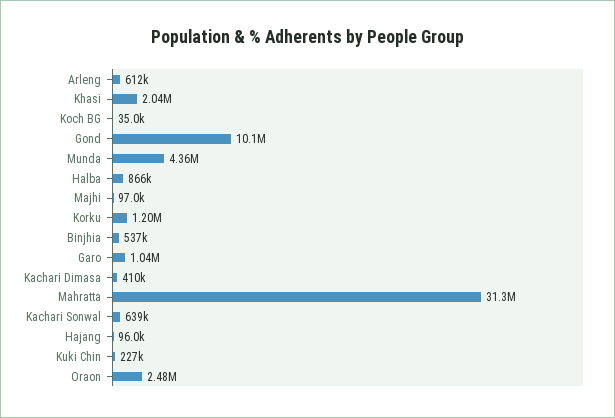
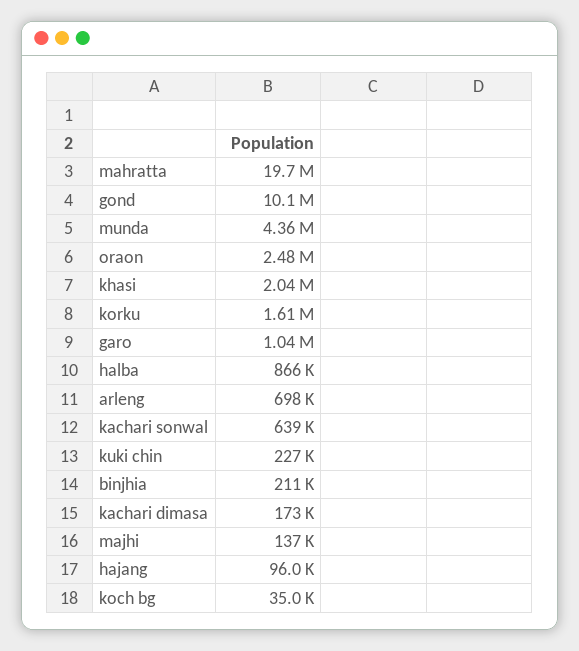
Arleng: 612000 -> 698000
Majhi: 97000 -> 137000
Korku: 1200000 -> 1610000
Binjhia: 537000 -> 211000
Kachari Dimasa: 410000 -> 173000
Mahratta: 31300000 -> 19700000

